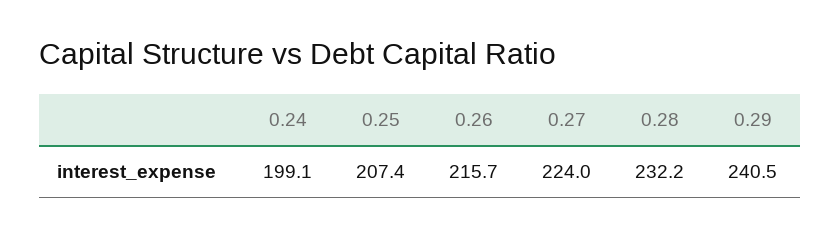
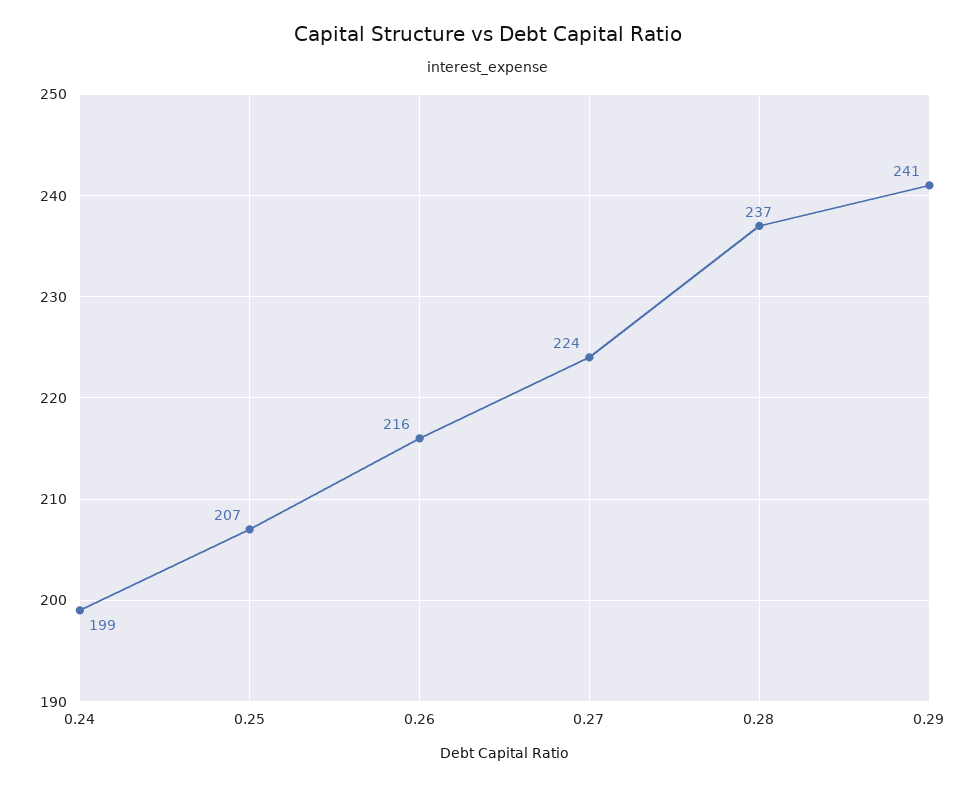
0.28: 232.2 -> 237

